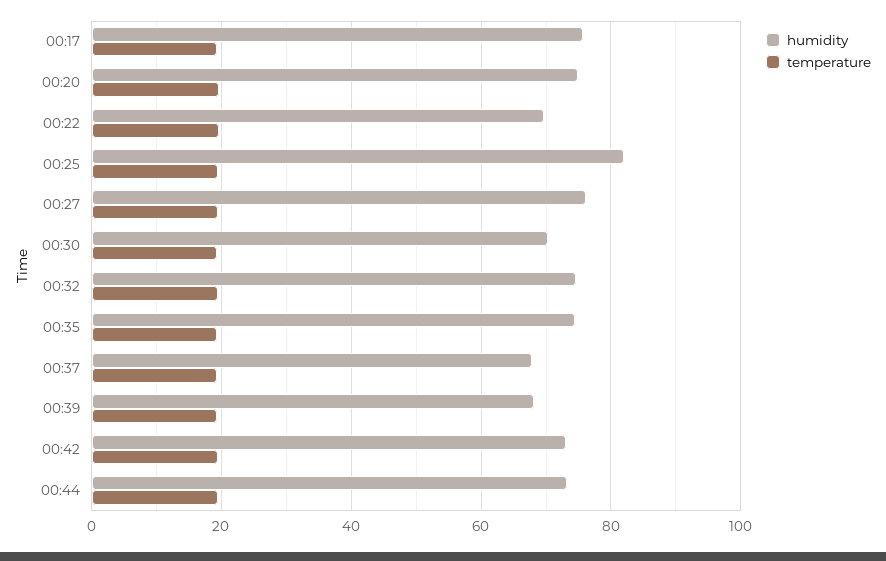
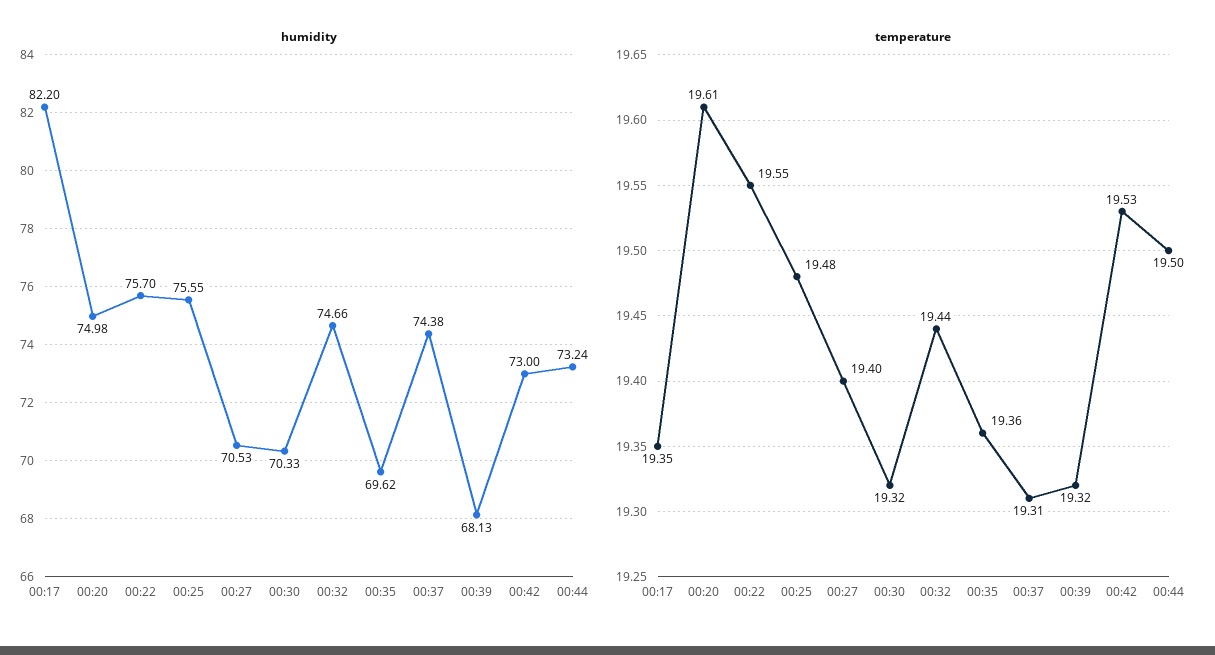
humidity, 00:17: 76 -> 82.2
humidity, 00:22: 70 -> 75.7
humidity, 00:25: 82 -> 75.55
humidity, 00:27: 76 -> 70.53
humidity, 00:35: 74 -> 69.62
humidity, 00:37: 68 -> 74.38

